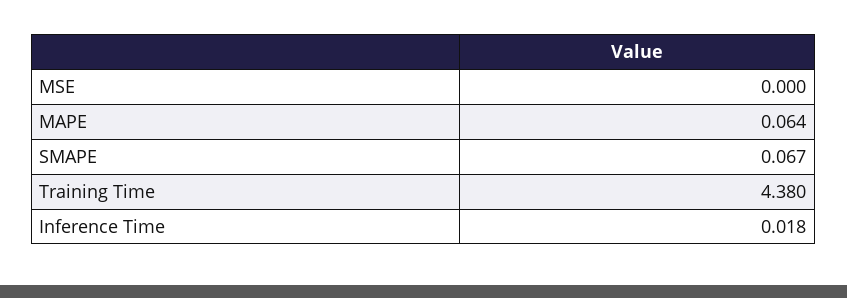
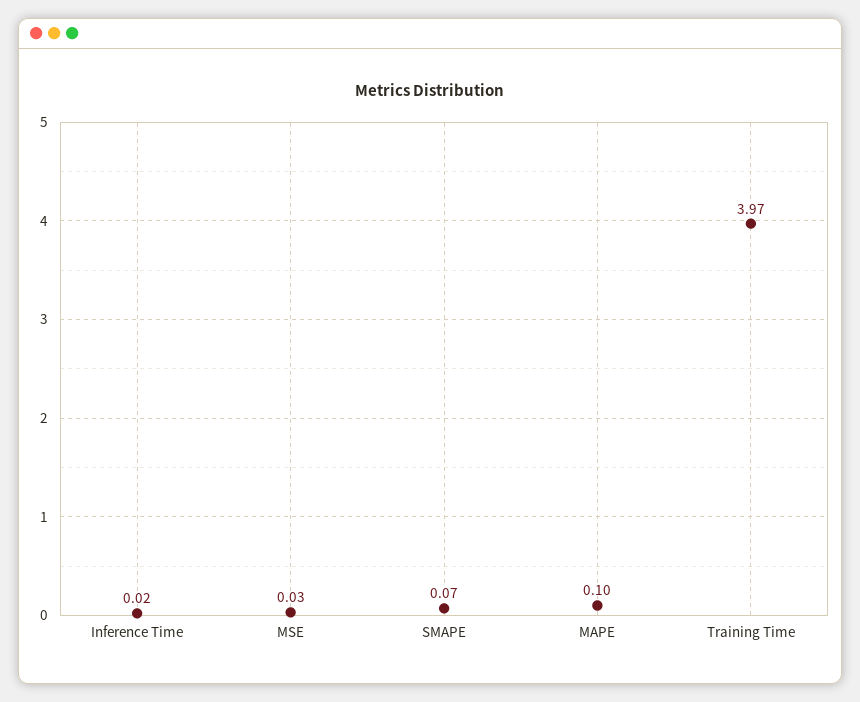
MSE: 0 -> 0.03
MAPE: 0.064 -> 0.1
Training Time: 4.38 -> 3.97

